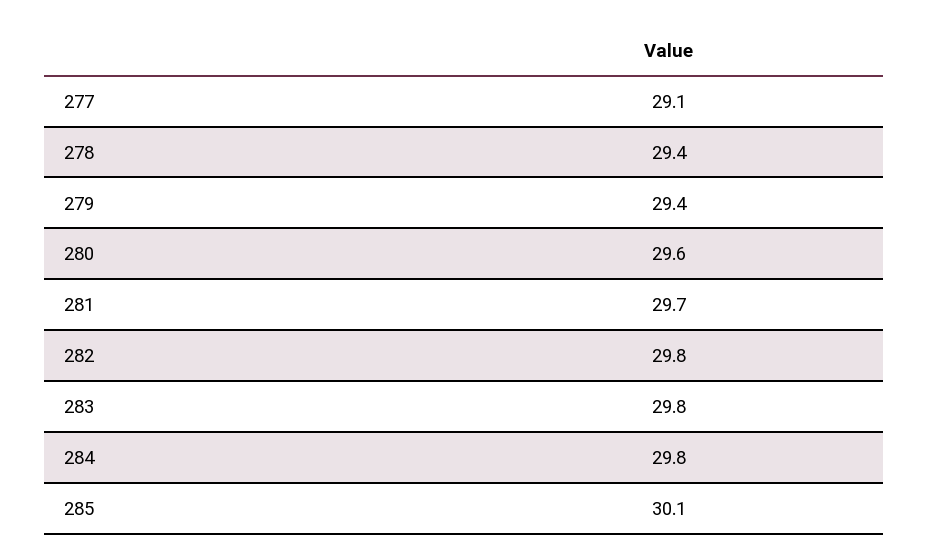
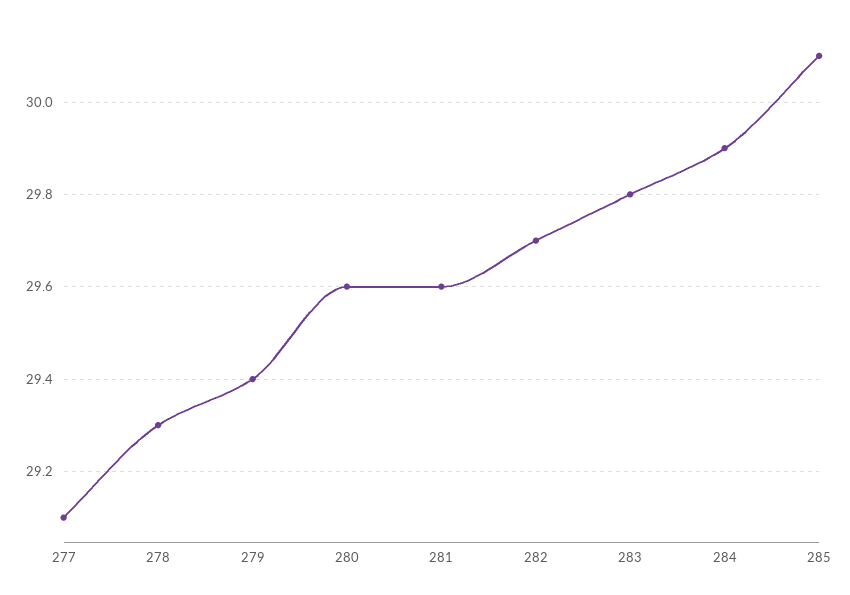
278: 29.4 -> 29.3
281: 29.7 -> 29.6
282: 29.8 -> 29.7
284: 29.8 -> 29.9

